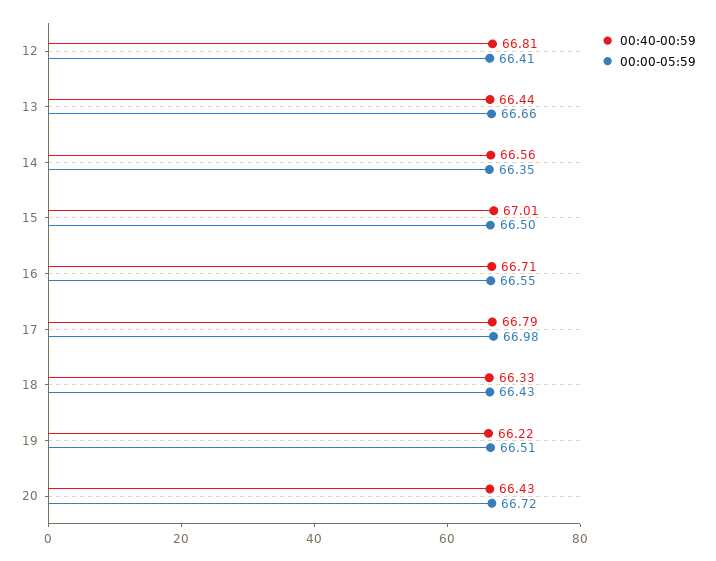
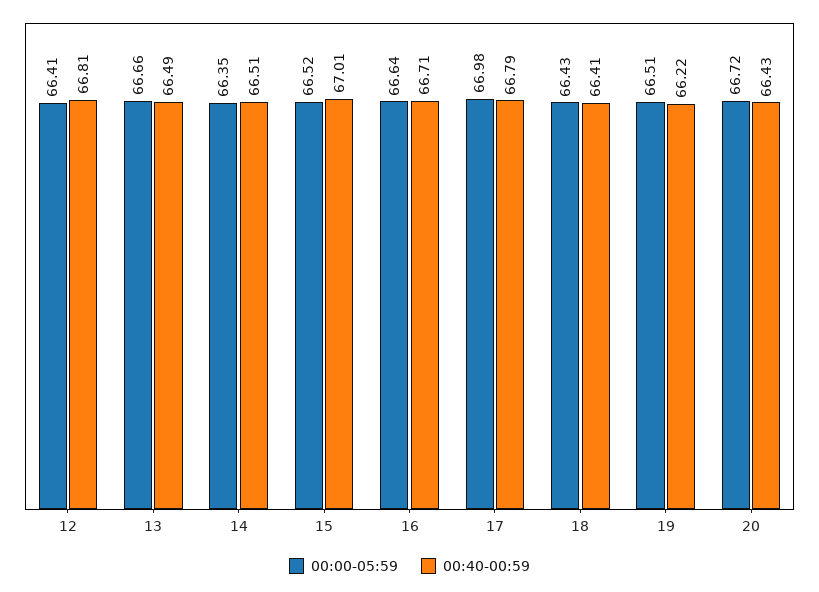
00:40-00:59, 13: 66.44 -> 66.49
00:40-00:59, 14: 66.56 -> 66.51
00:00-05:59, 15: 66.5 -> 66.52
00:00-05:59, 16: 66.55 -> 66.64
00:40-00:59, 18: 66.33 -> 66.41

